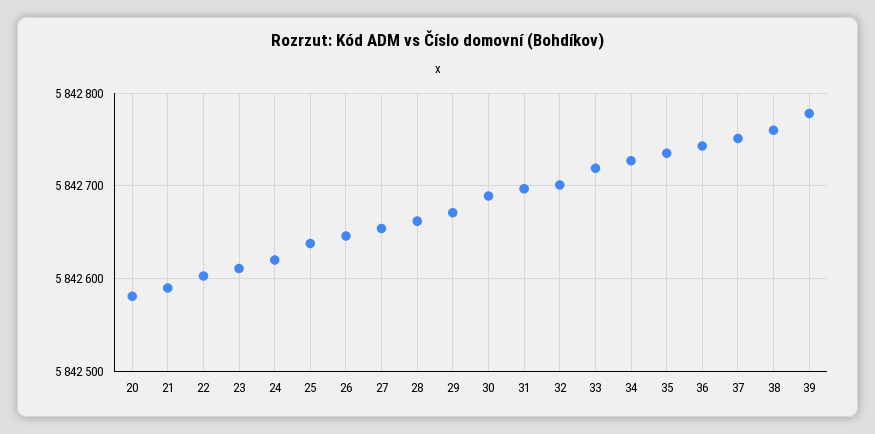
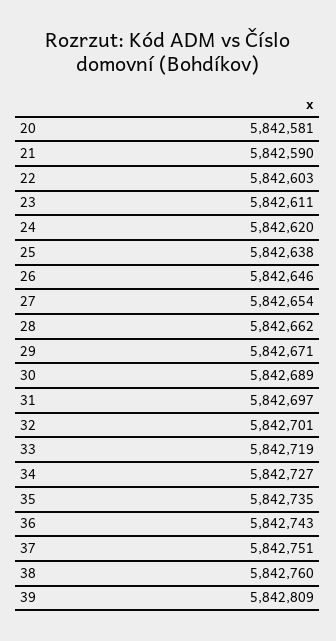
39: 5842780 -> 5842809

